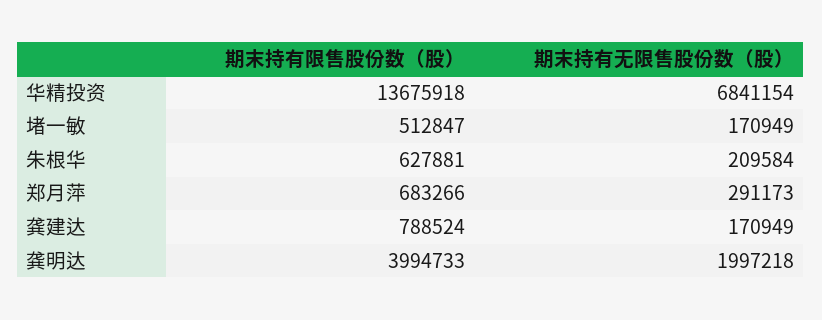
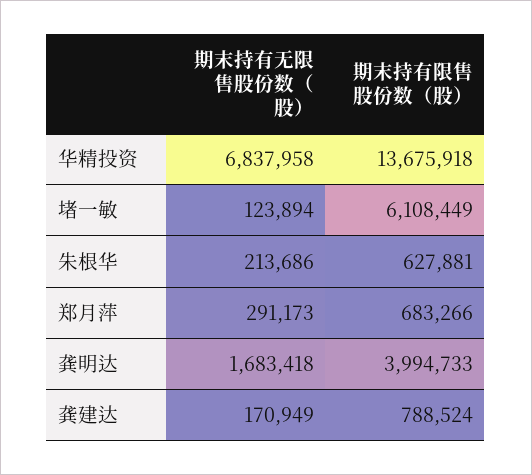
期末持有无限售股份数（股）, 华精投资: 6841154 -> 6837958
期末持有限售股份数（股）, 堵一敏: 512847 -> 6108449
期末持有无限售股份数（股）, 堵一敏: 170949 -> 123894
期末持有无限售股份数（股）, 朱根华: 209584 -> 213686
期末持有无限售股份数（股）, 龚明达: 1997218 -> 1683418

